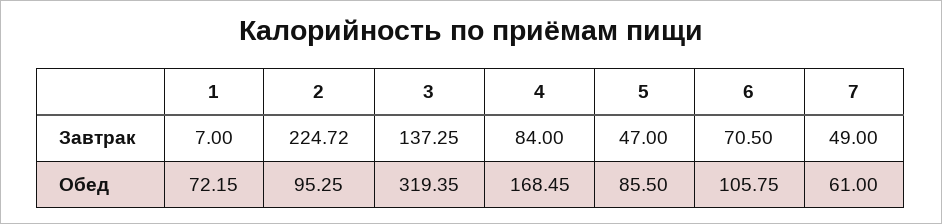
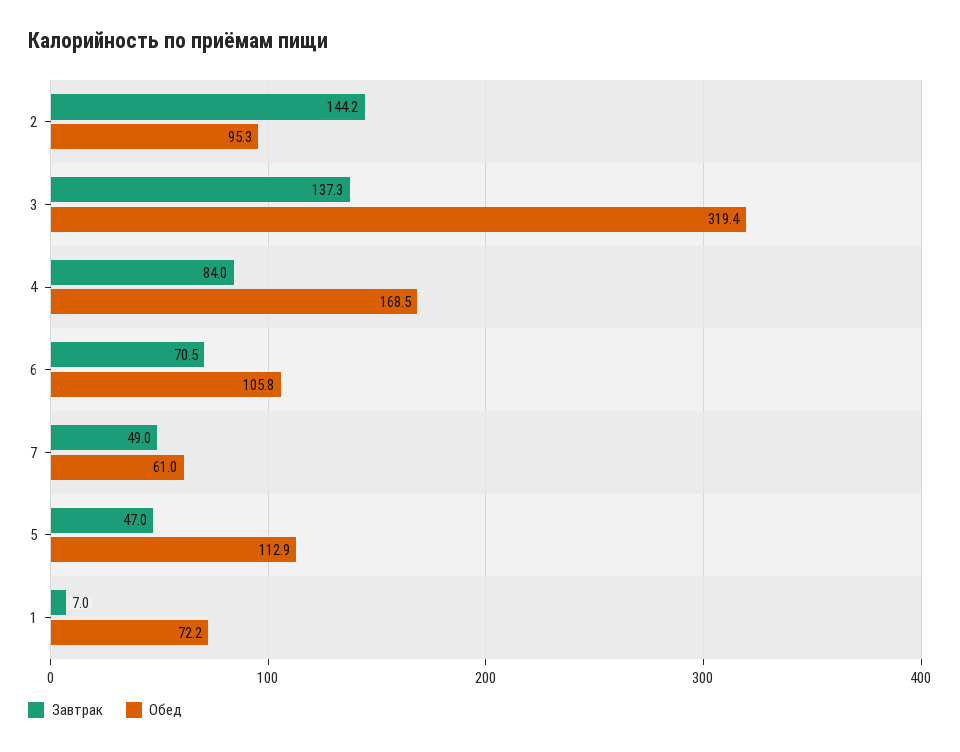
Завтрак, 2: 224.72 -> 144.2
Обед, 5: 85.5 -> 112.9

